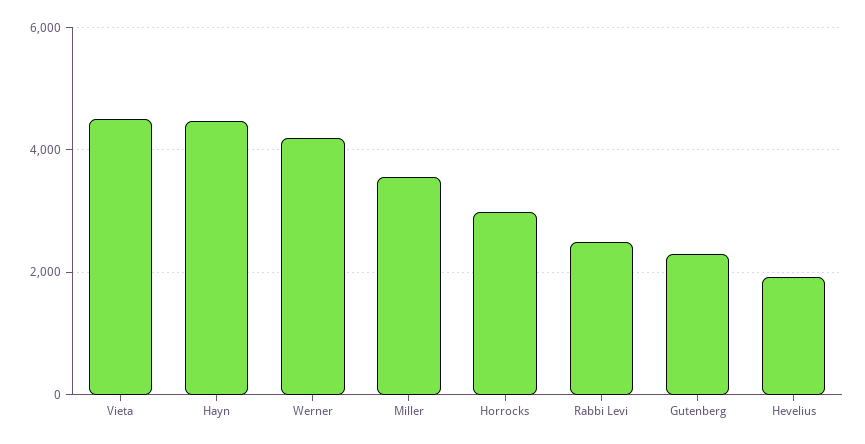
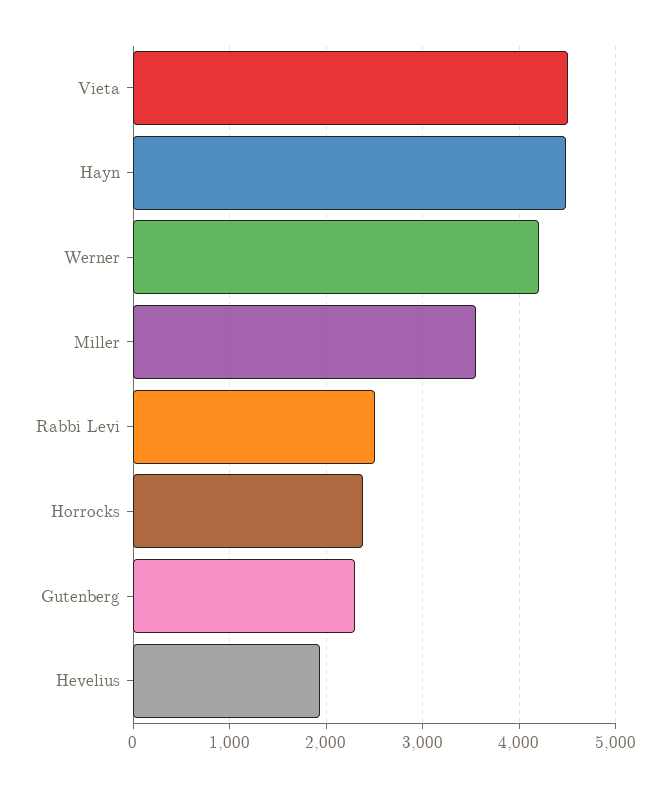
Horrocks: 3000 -> 2400

